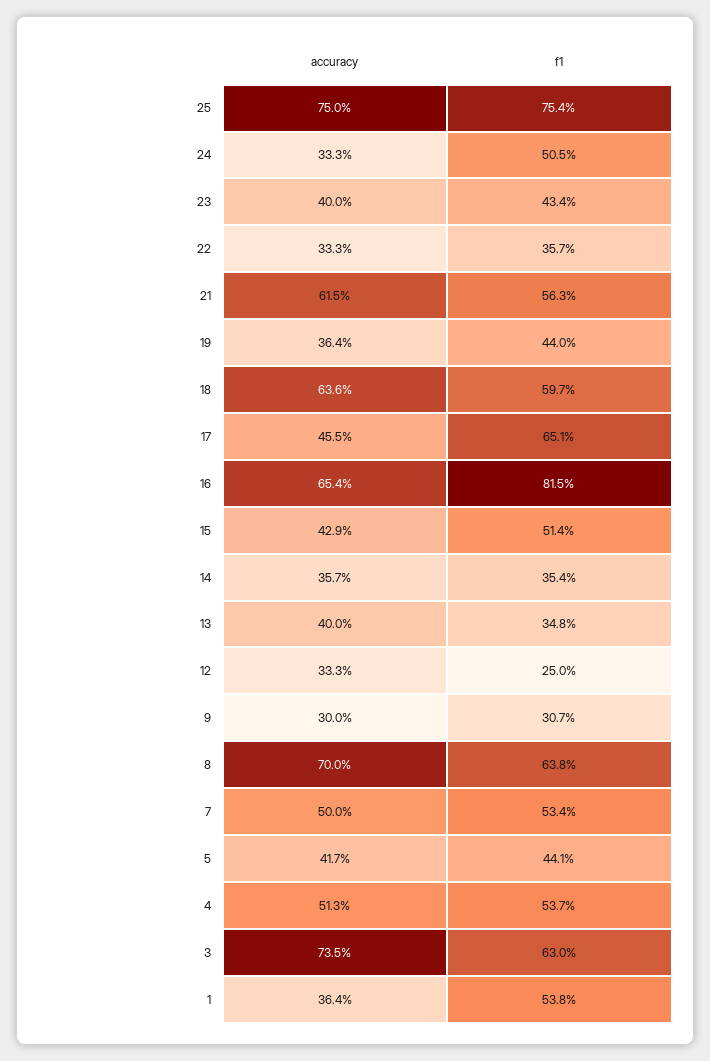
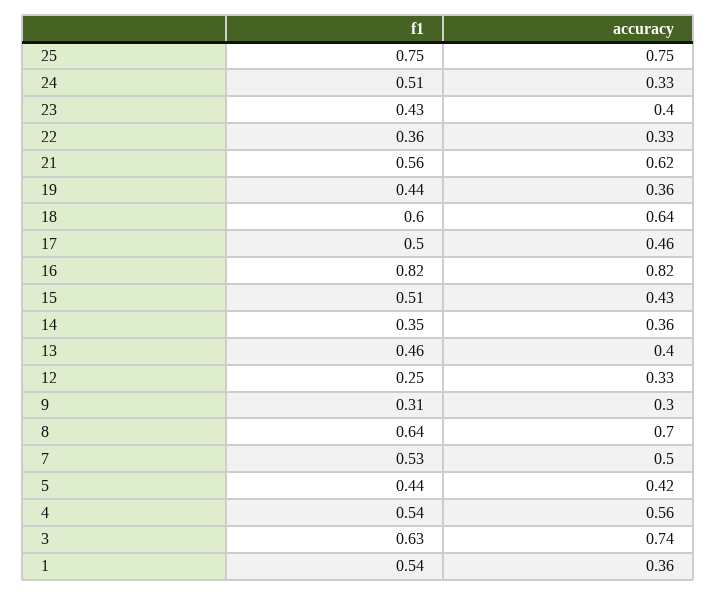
f1, 17: 0.651 -> 0.5
accuracy, 16: 0.654 -> 0.82
f1, 13: 0.348 -> 0.46
accuracy, 4: 0.513 -> 0.56

